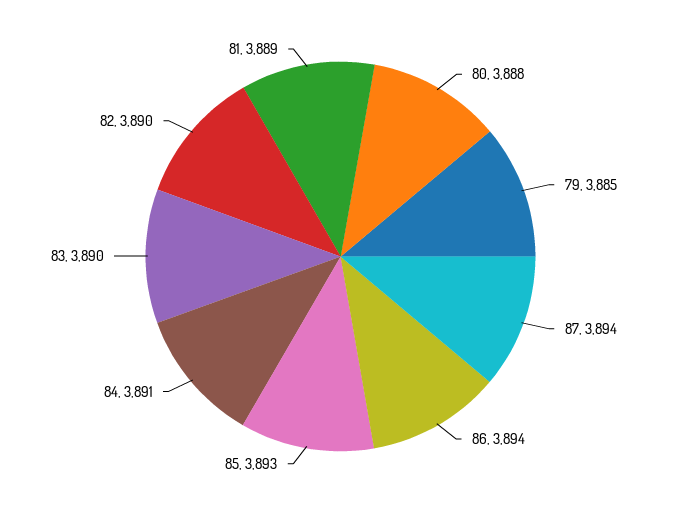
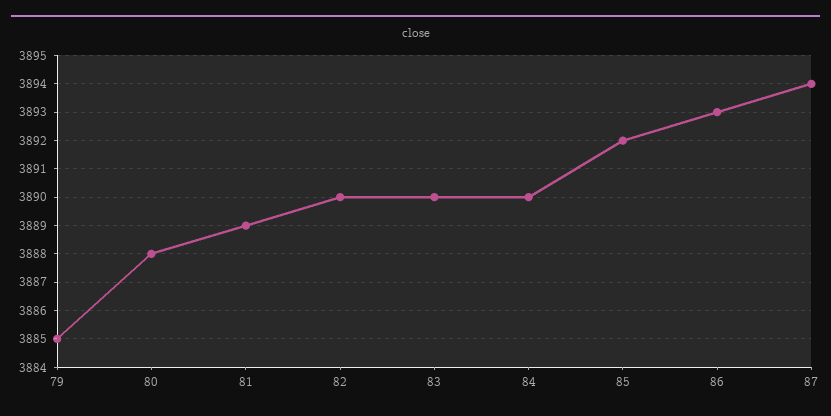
86: 3894 -> 3893
85: 3893 -> 3892
84: 3891 -> 3890

